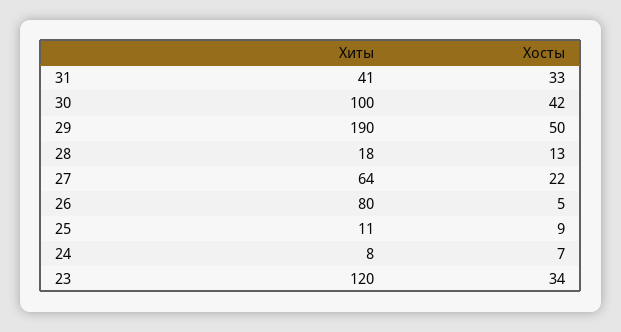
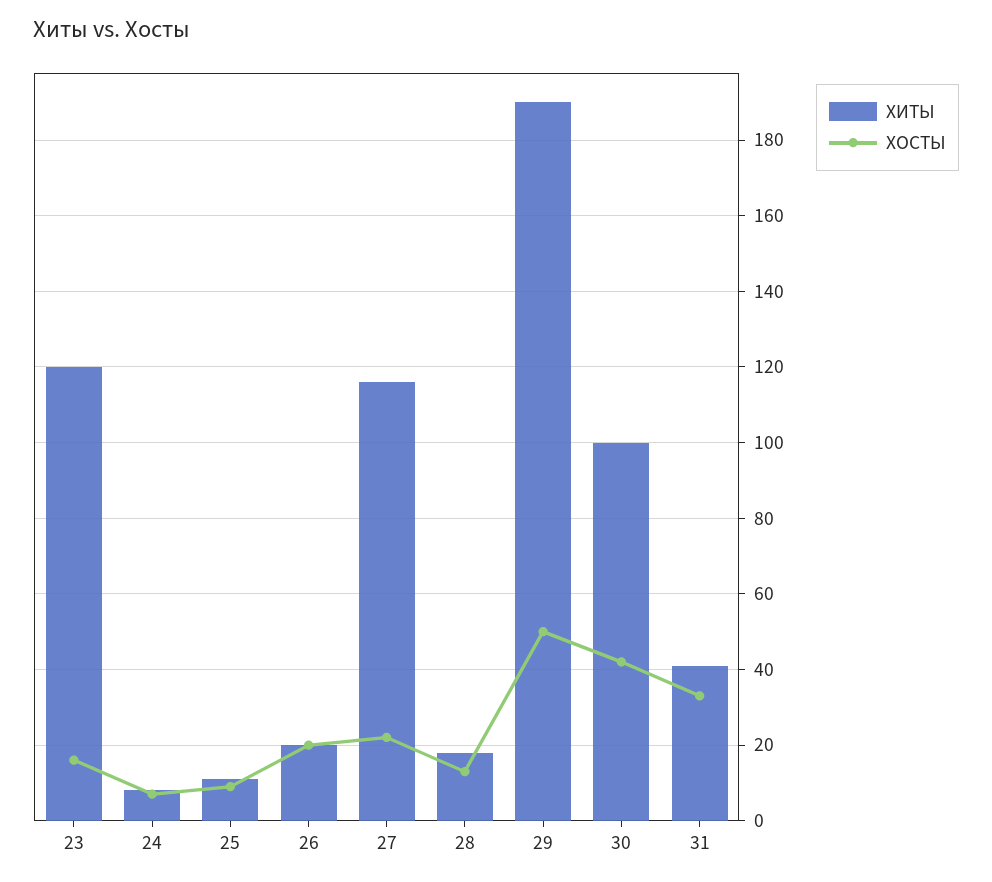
Хиты, 27: 64 -> 115
Хиты, 26: 80 -> 20
Хосты, 26: 5 -> 20
Хосты, 23: 34 -> 15

